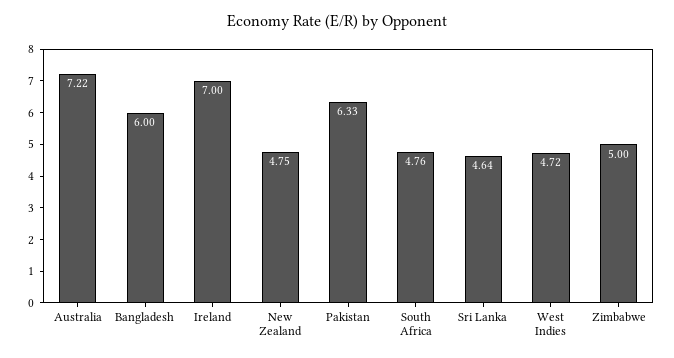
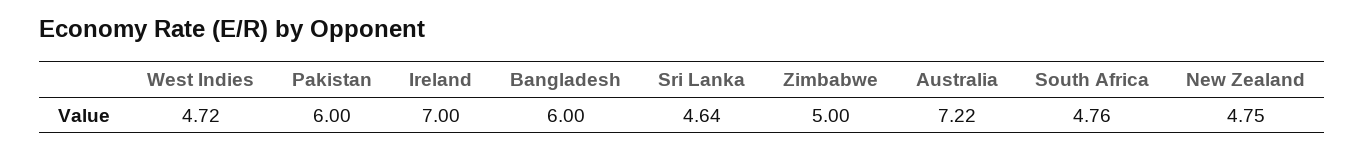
Pakistan: 6.33 -> 6

